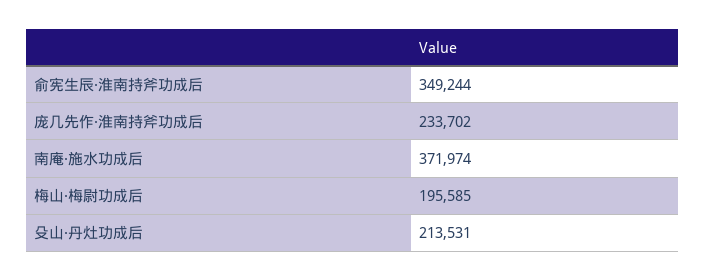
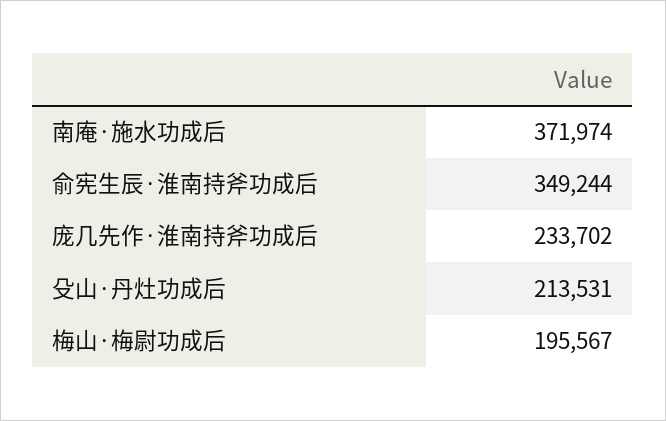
梅山·梅尉功成后: 195585 -> 195567

